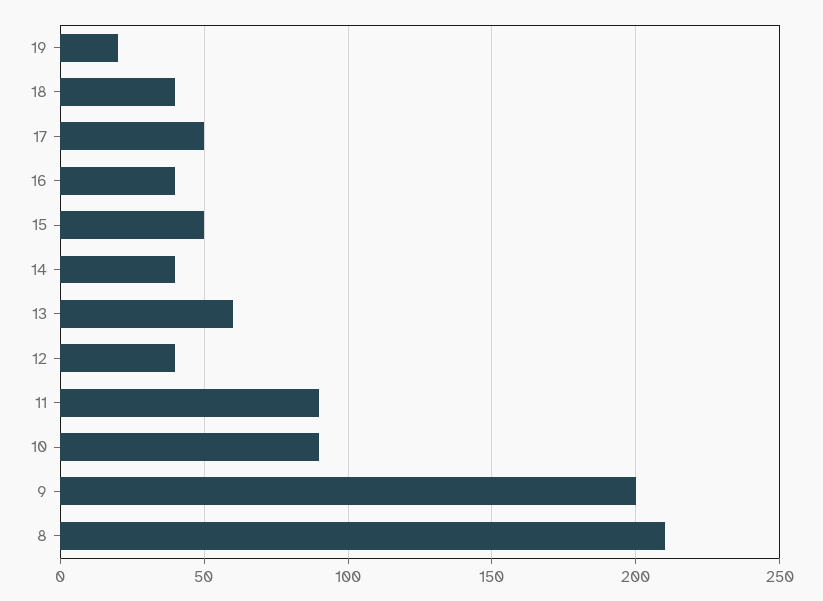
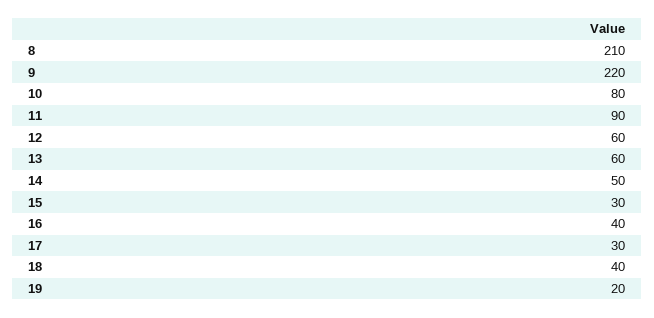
17: 50 -> 30
15: 50 -> 30
14: 40 -> 50
12: 40 -> 60
10: 90 -> 80
9: 200 -> 220

